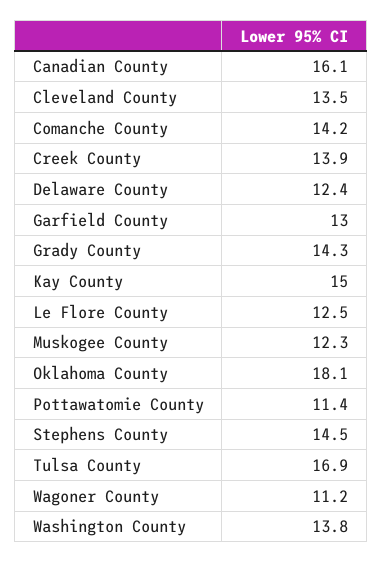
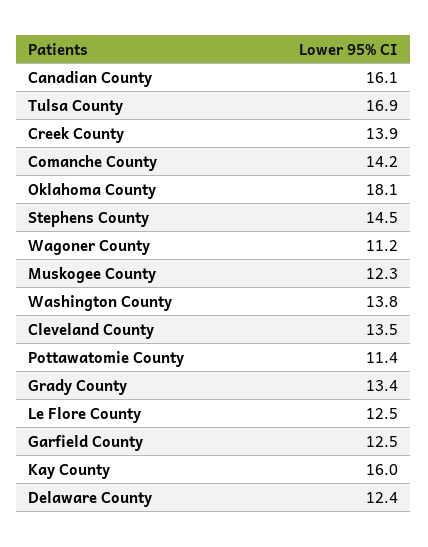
Garfield County: 13 -> 12.5
Grady County: 14.3 -> 13.4
Kay County: 15 -> 16

